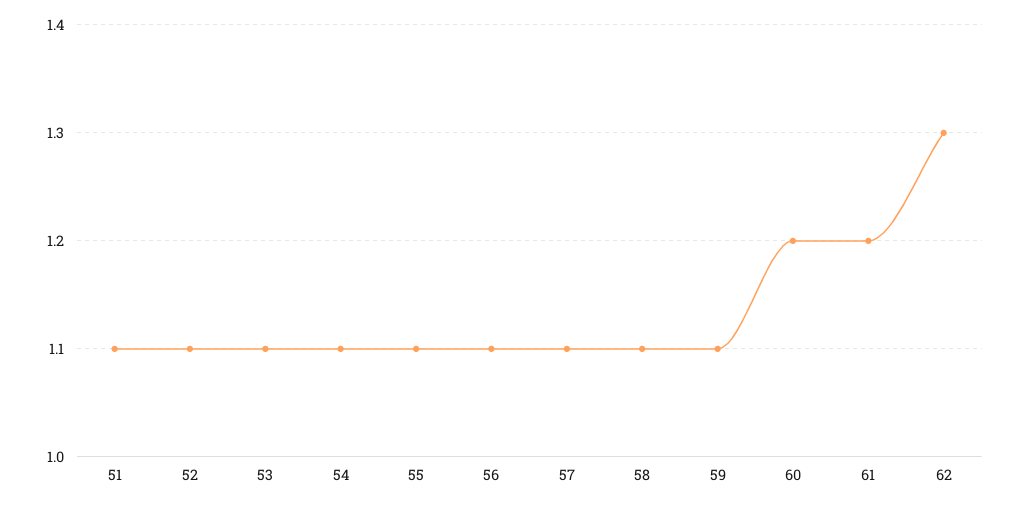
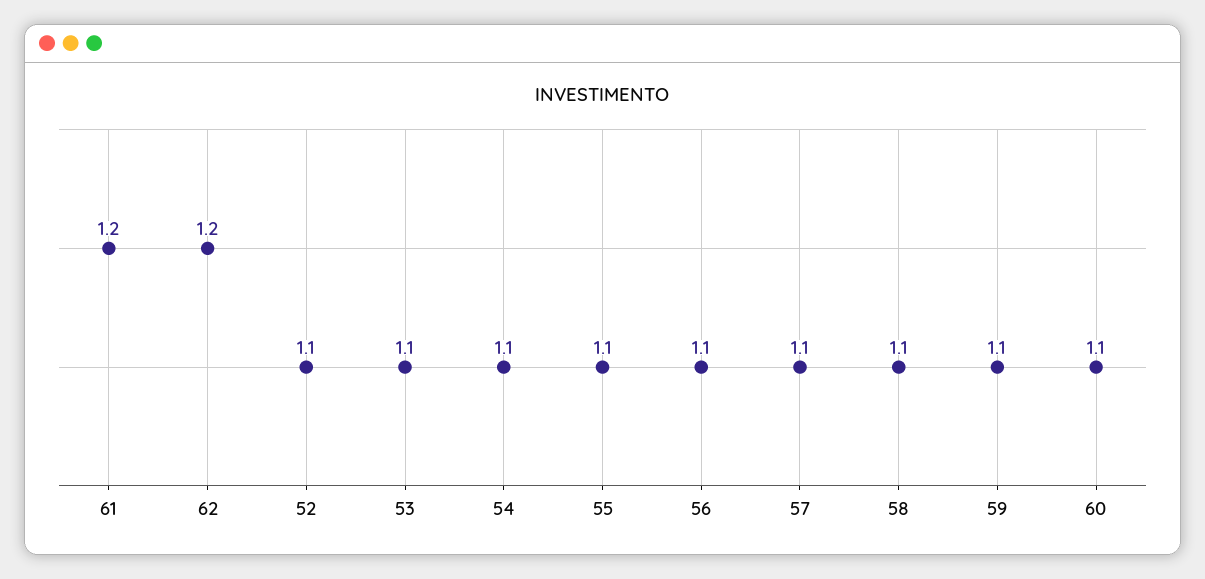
51: 1.1 -> none
60: 1.2 -> 1.1
62: 1.3 -> 1.2

